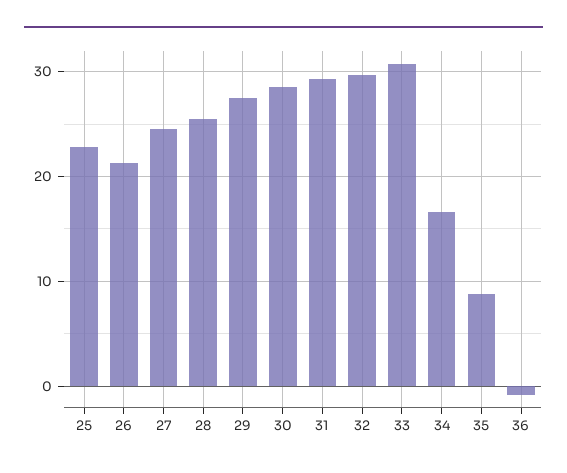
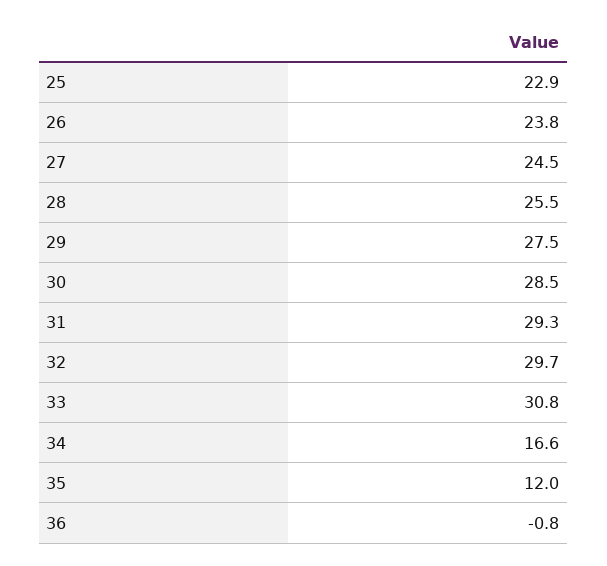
26: 21 -> 23.8
35: 9 -> 12

